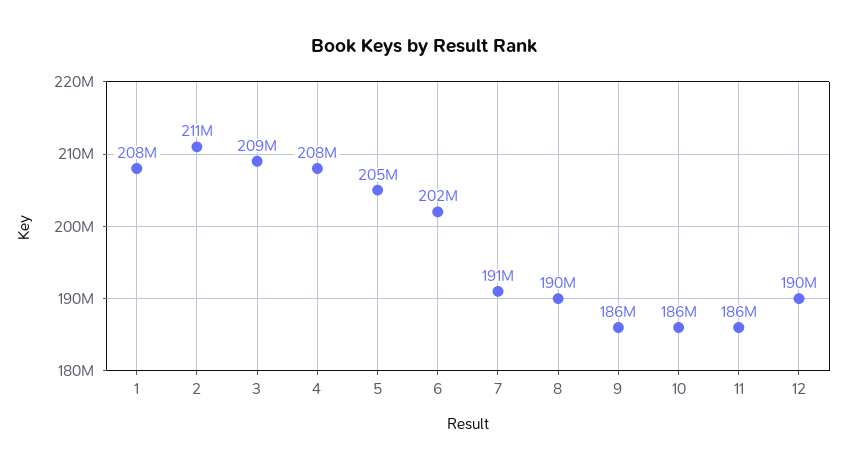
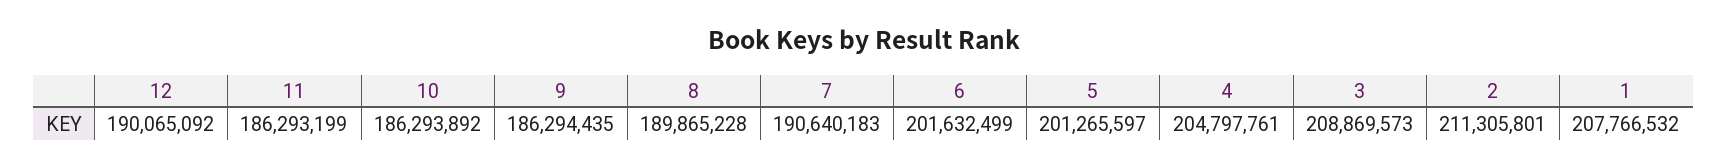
4: 208000000 -> 204797761
5: 205000000 -> 201265597

